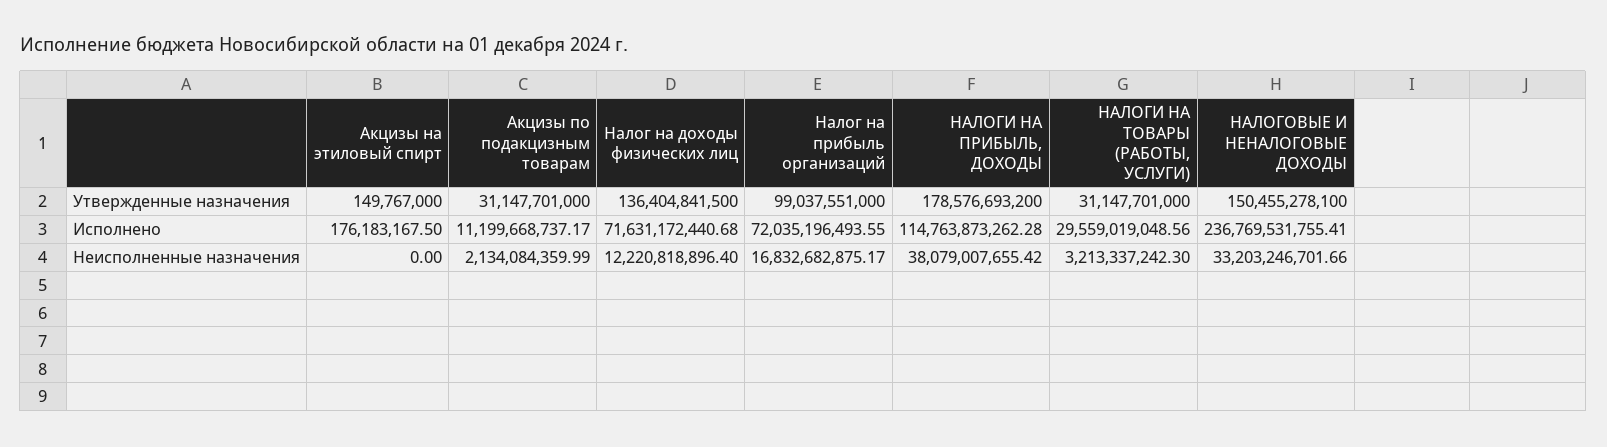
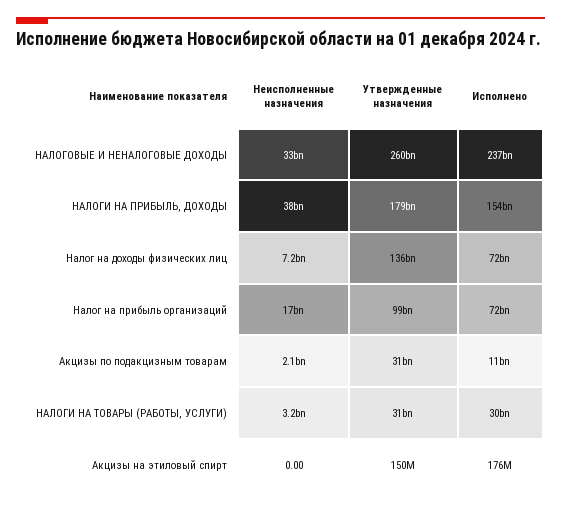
НАЛОГОВЫЕ И НЕНАЛОГОВЫЕ ДОХОДЫ, Утвержденные назначения: 150455278100 -> 260000000000
НАЛОГИ НА ПРИБЫЛЬ, ДОХОДЫ, Исполнено: 114763873262.28 -> 154000000000
Налог на доходы физических лиц, Неисполненные назначения: 12220818896.4 -> 7200000000

